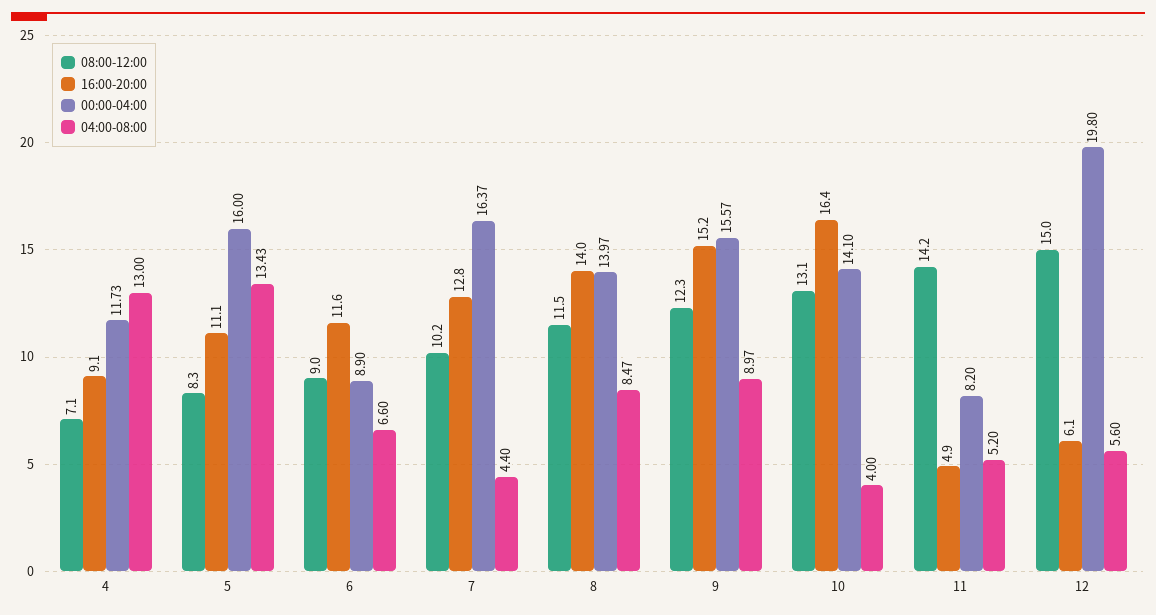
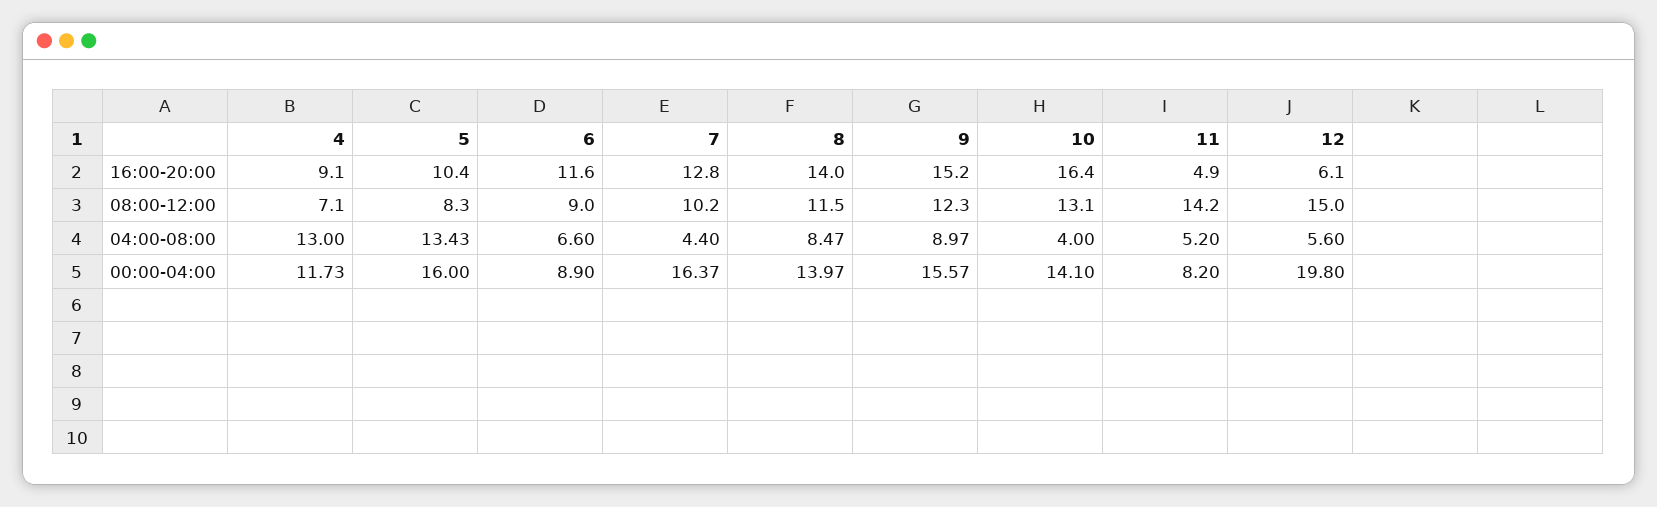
16:00-20:00, 5: 11.1 -> 10.4

